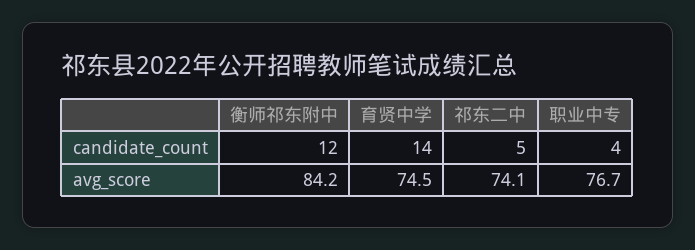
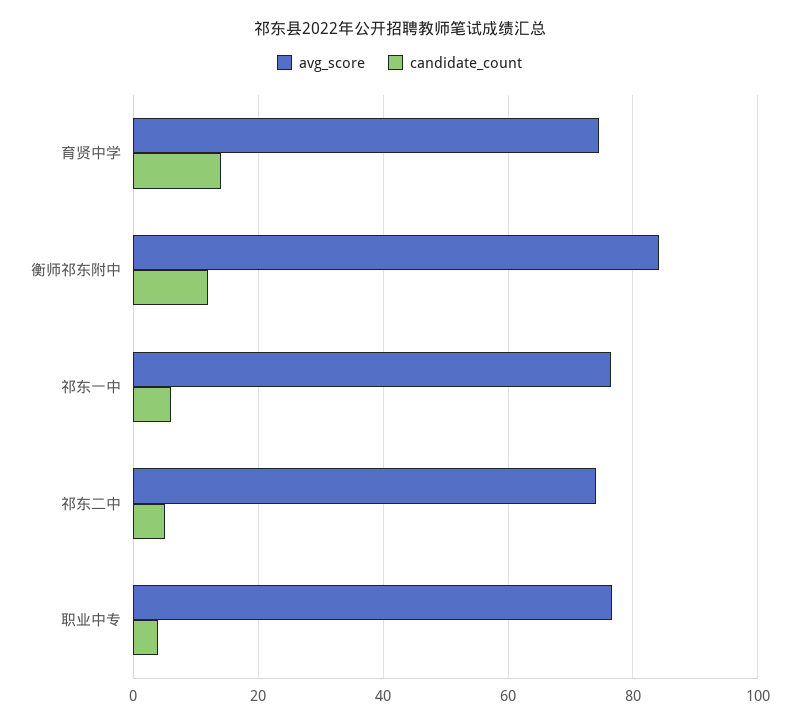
avg_score, 祁东一中: none -> 76
candidate_count, 祁东一中: none -> 6

